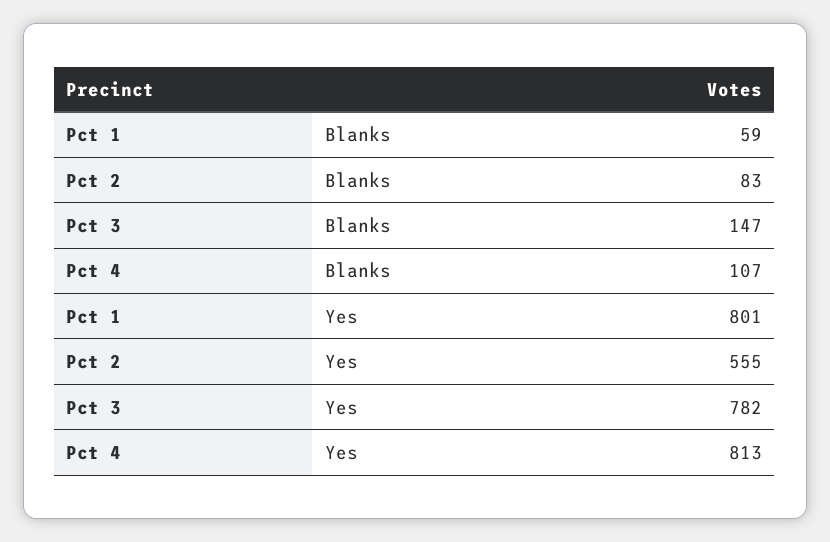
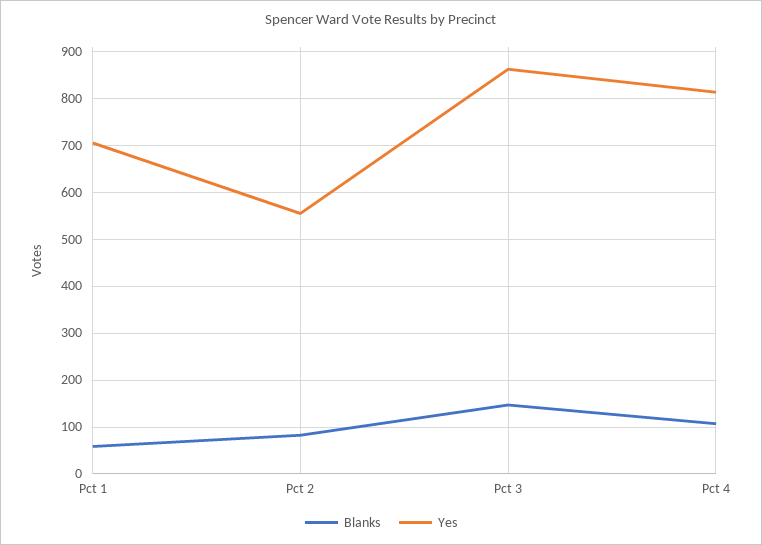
Yes, Pct 1: 801 -> 700
Yes, Pct 3: 782 -> 860

